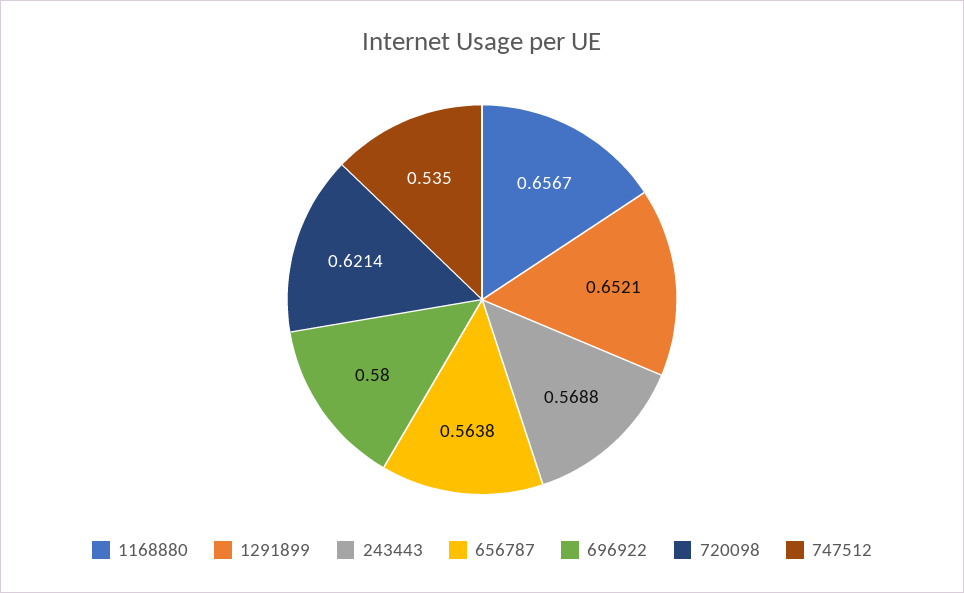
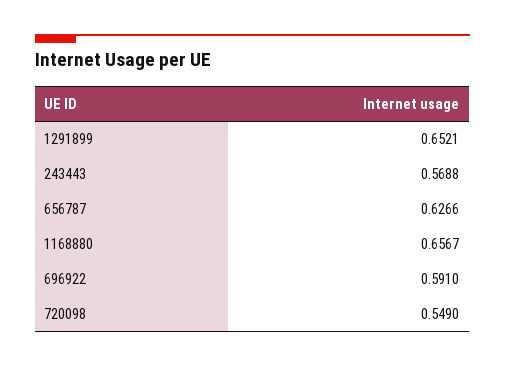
656787: 0.5638 -> 0.6266
696922: 0.58 -> 0.591
720098: 0.6214 -> 0.549
747512: 0.535 -> none

